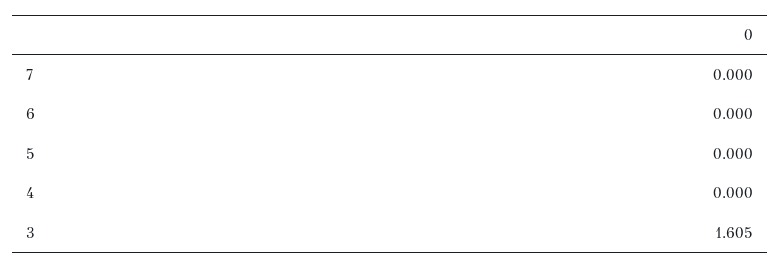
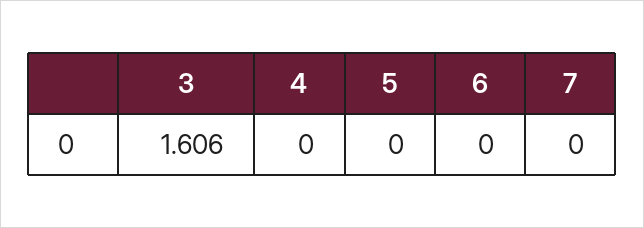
3: 1.605 -> 1.606

